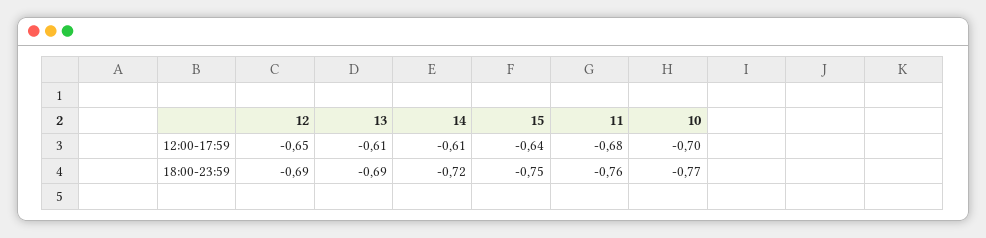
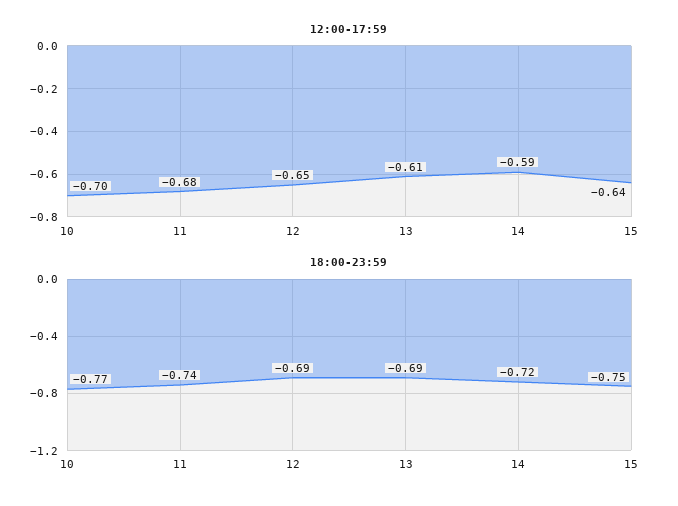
12:00-17:59, 14: -0.61 -> -0.59
18:00-23:59, 11: -0.76 -> -0.74

